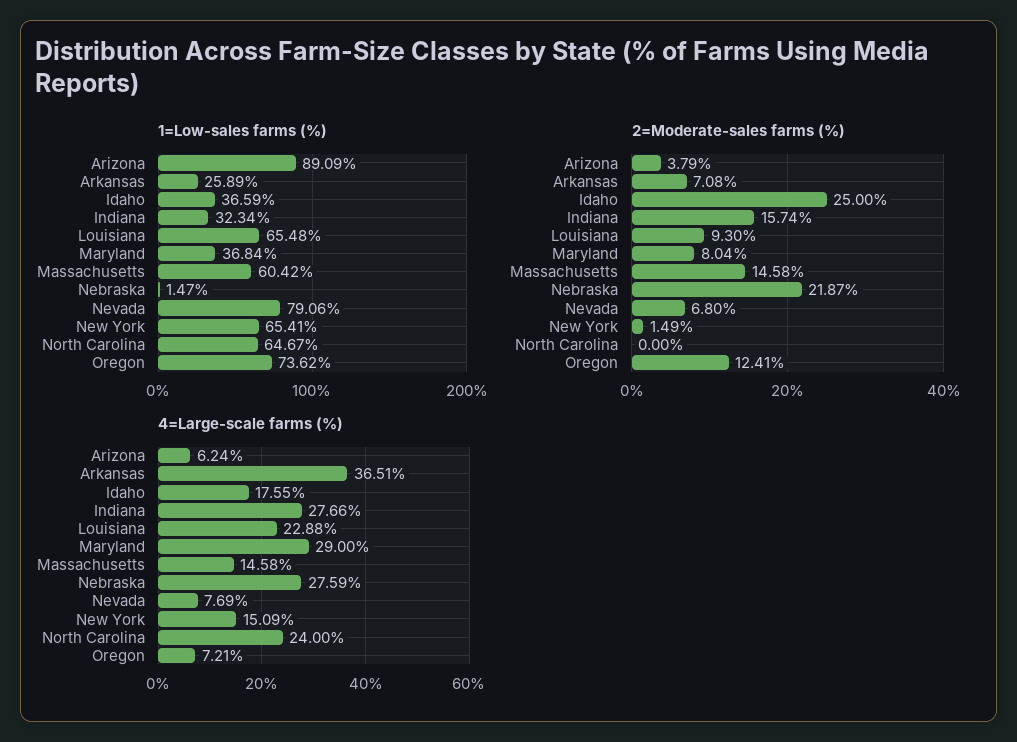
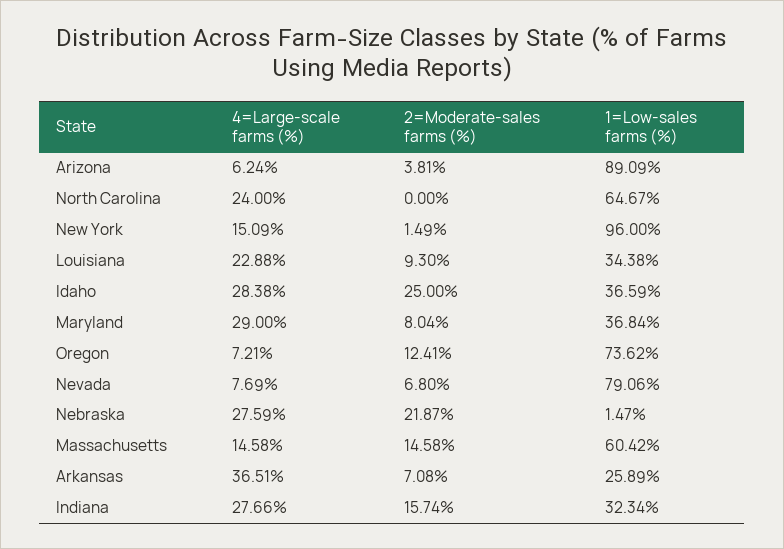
1=Low-sales farms (%), Louisiana: 65.48 -> 34.38
1=Low-sales farms (%), New York: 65.41 -> 96
2=Moderate-sales farms (%), Arizona: 3.79 -> 3.81
4=Large-scale farms (%), Idaho: 17.55 -> 28.38

